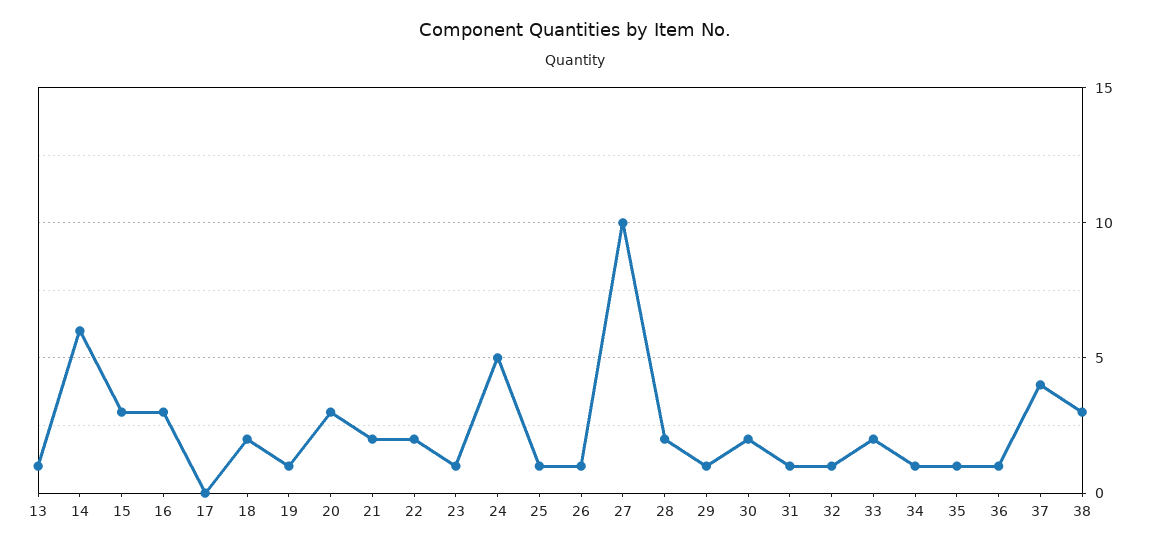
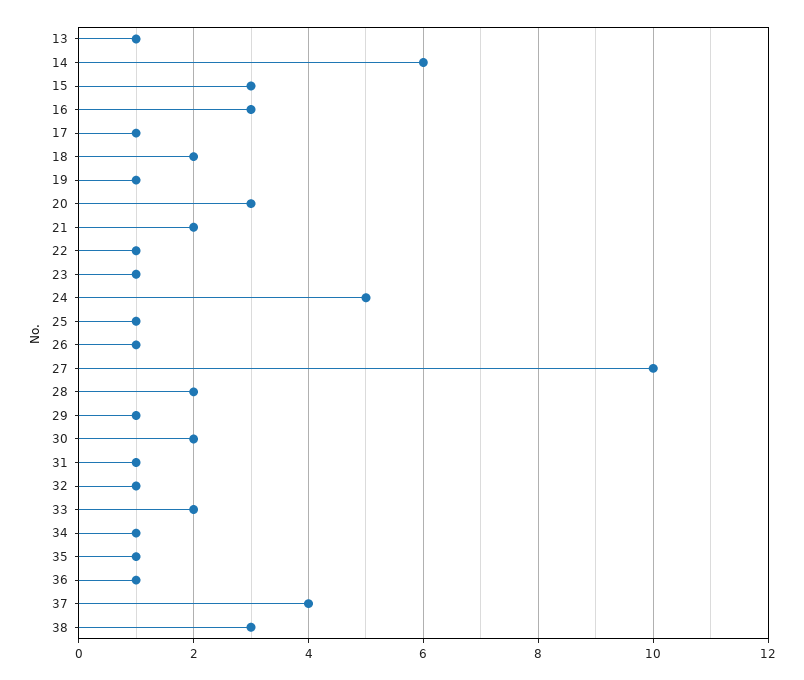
17: 0 -> 1
22: 2 -> 1

